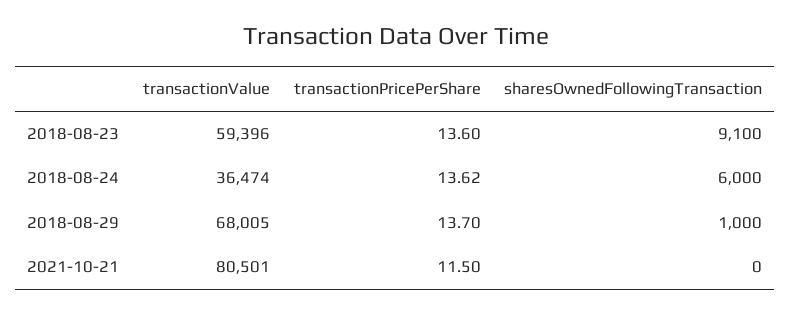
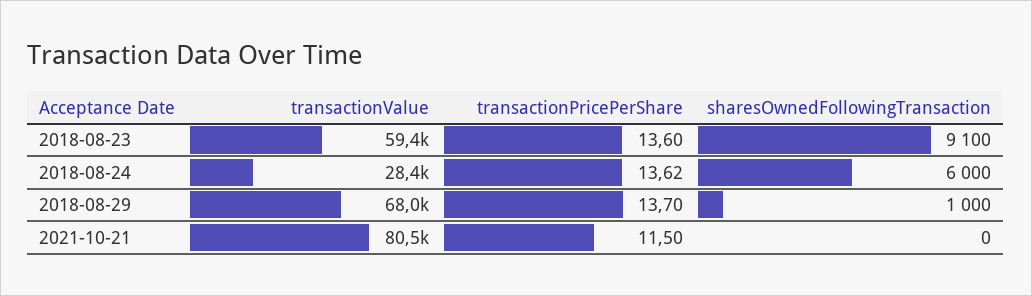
transactionValue, 2018-08-24: 36474 -> 28400

